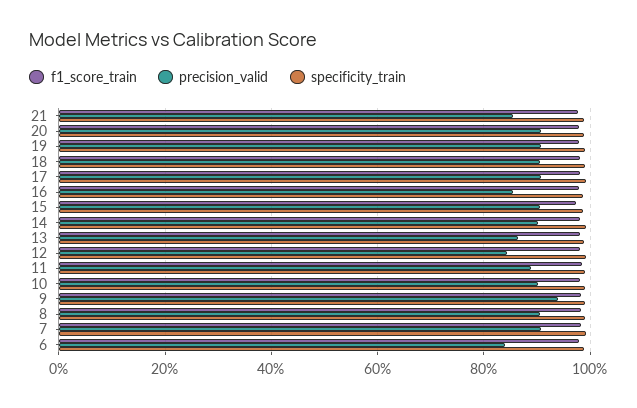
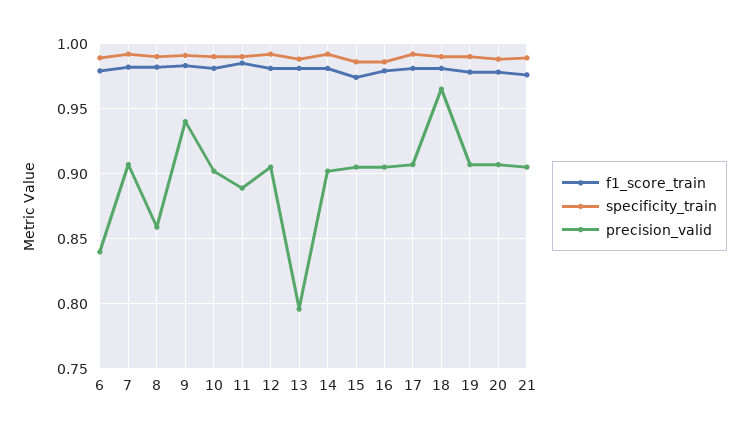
precision_valid, 21: 0.86 -> 0.905
precision_valid, 18: 0.9 -> 0.965
precision_valid, 16: 0.86 -> 0.905
precision_valid, 13: 0.86 -> 0.795
precision_valid, 12: 0.84 -> 0.905
precision_valid, 8: 0.9 -> 0.86

